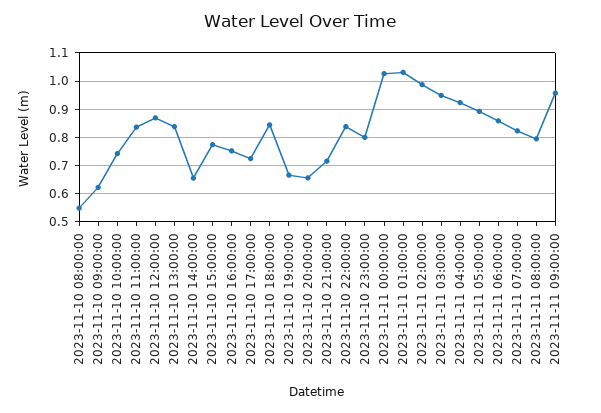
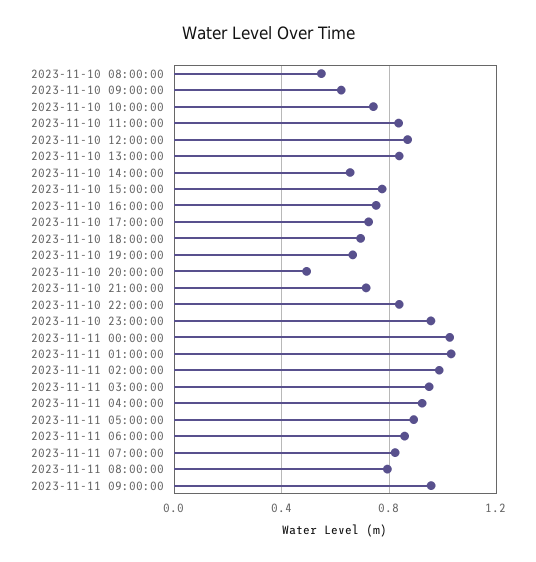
2023-11-10 18:00:00: 0.85 -> 0.7
2023-11-10 20:00:00: 0.65 -> 0.5
2023-11-10 23:00:00: 0.8 -> 0.95

